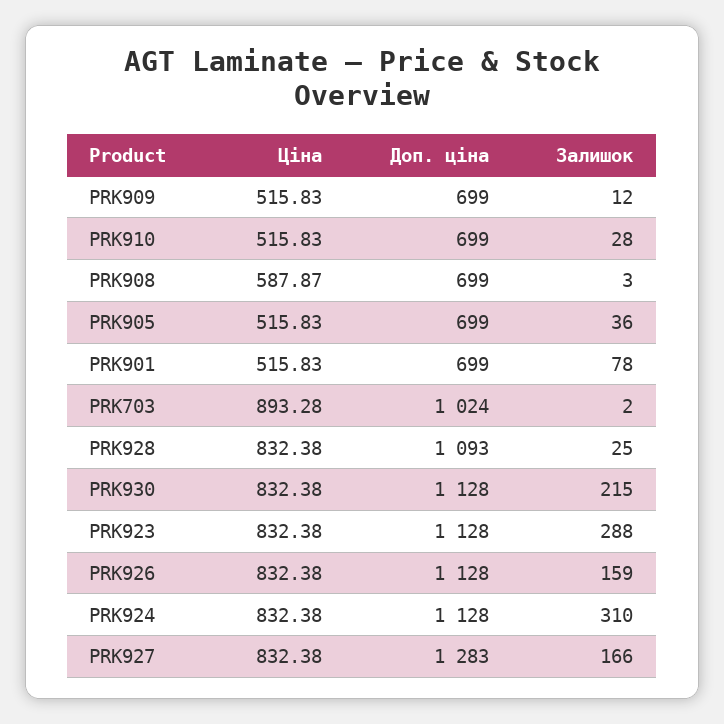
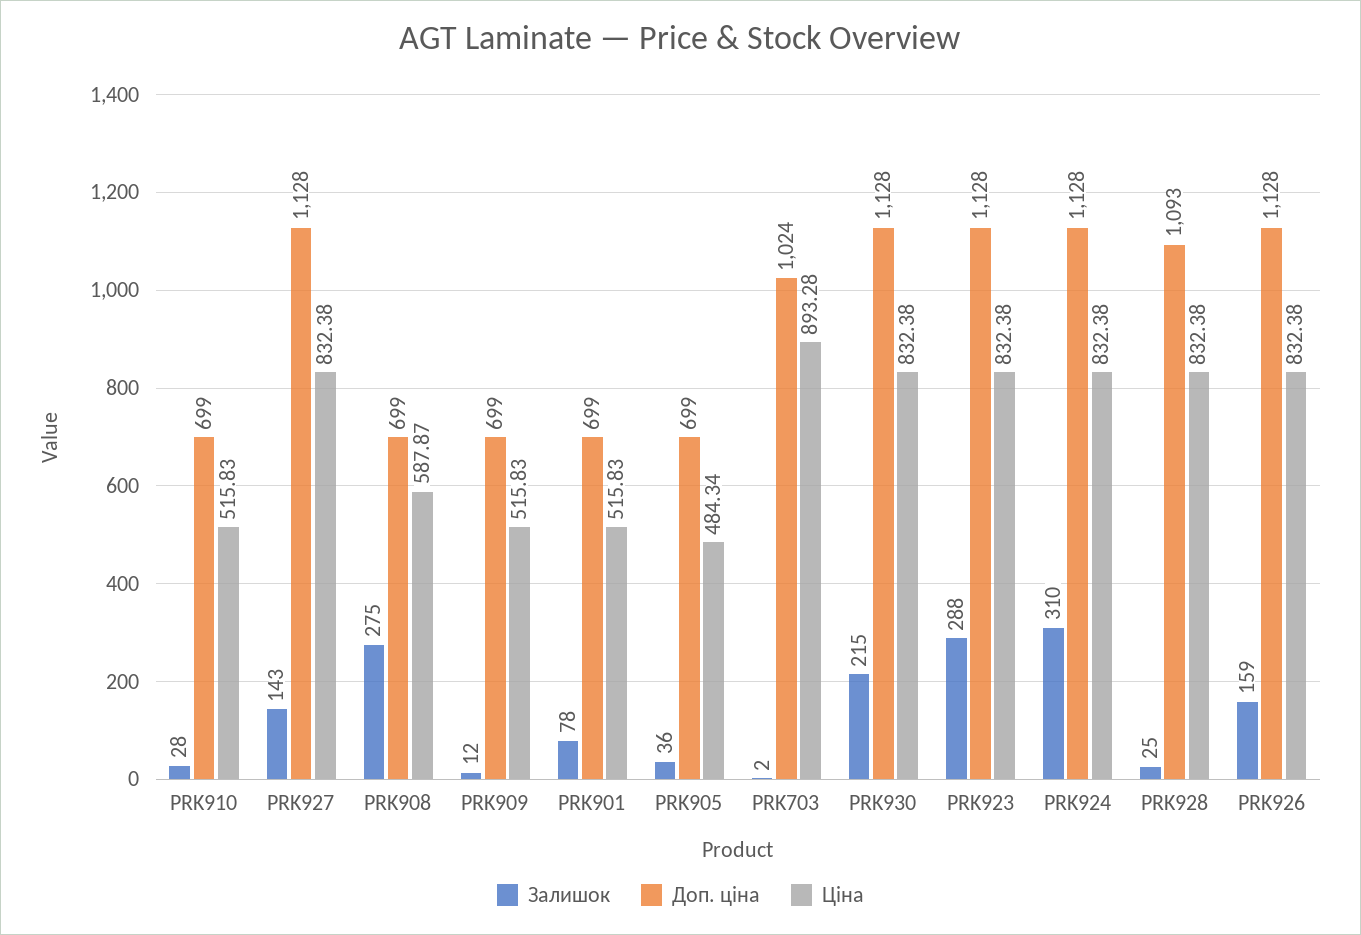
Залишок, PRK908: 3 -> 275
Ціна, PRK905: 515.83 -> 484.34
Доп. ціна, PRK927: 1283 -> 1128
Залишок, PRK927: 166 -> 143

